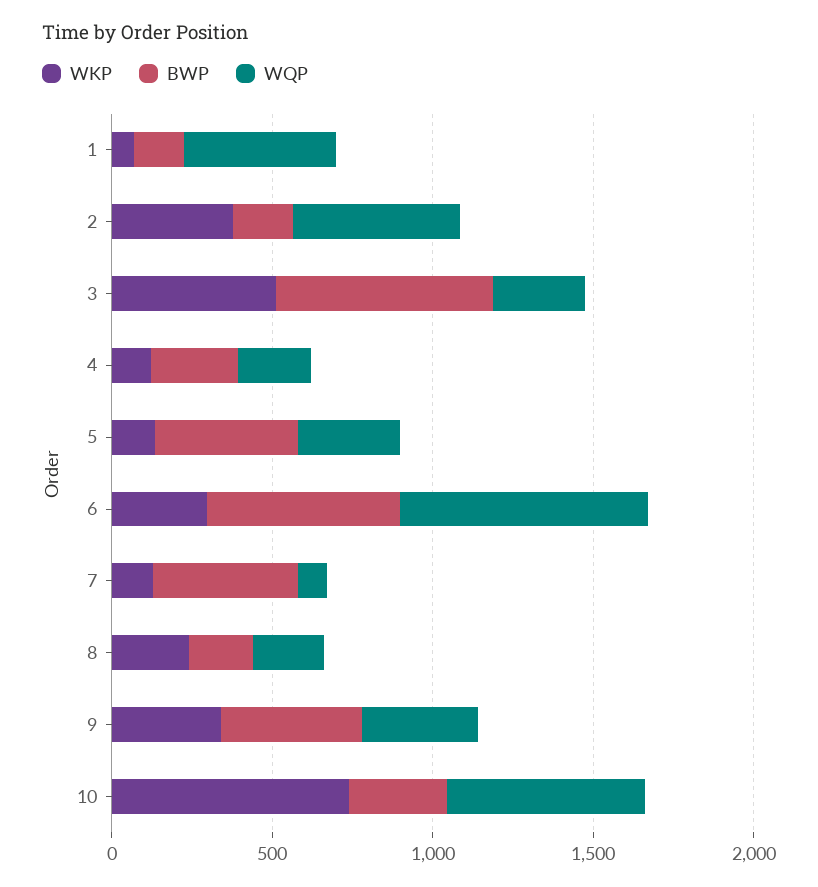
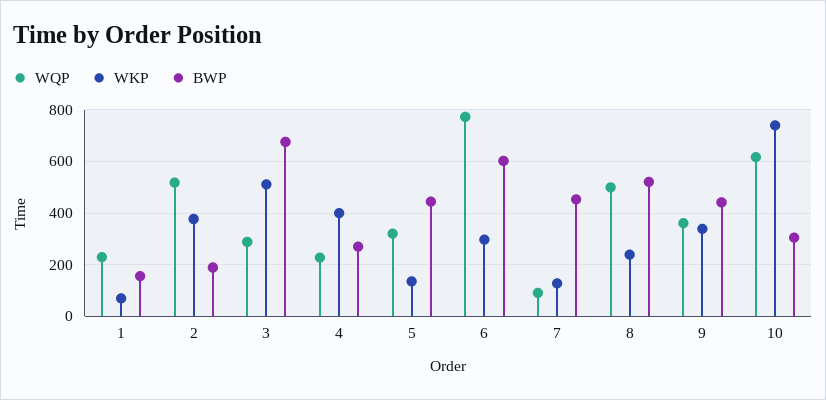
WQP, 1: 500 -> 225
WKP, 4: 100 -> 400
BWP, 8: 200 -> 525
WQP, 8: 200 -> 500

